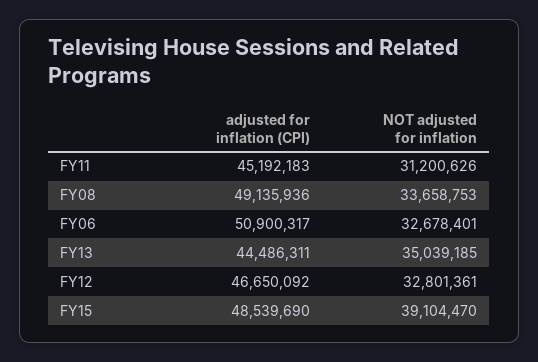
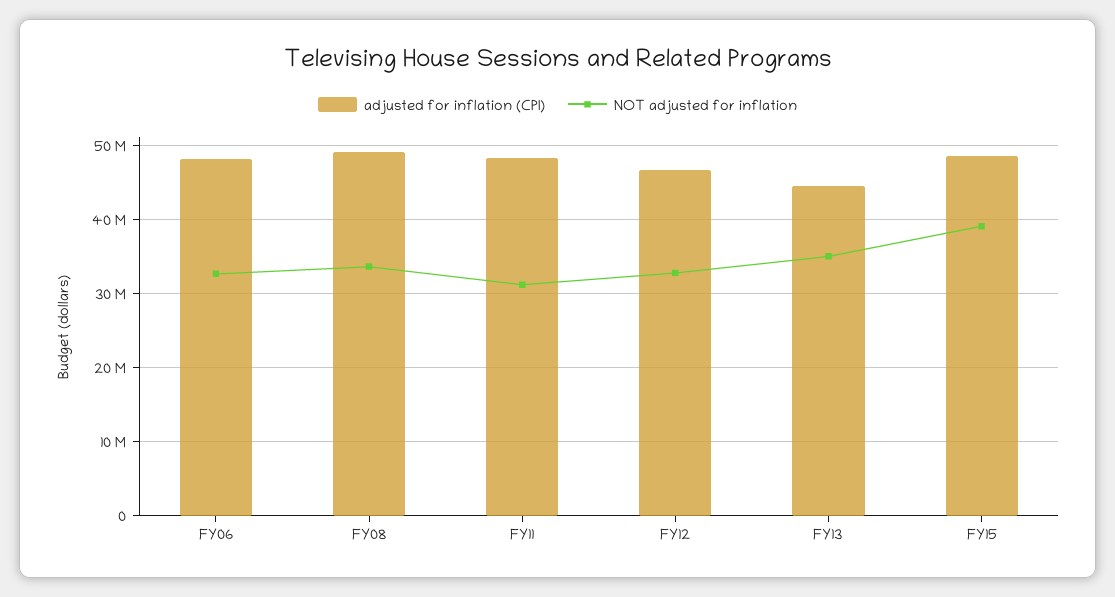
adjusted for inflation (CPI), FY11: 45192183 -> 48000000
adjusted for inflation (CPI), FY06: 50900317 -> 48000000

